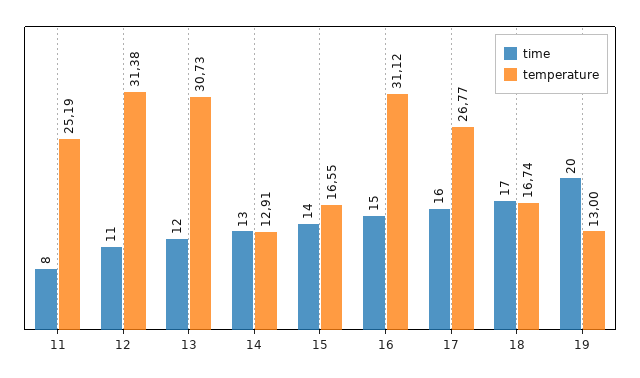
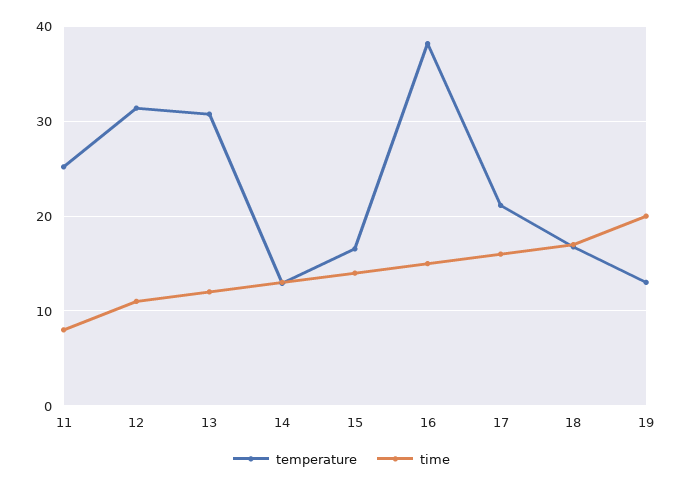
temperature, 16: 31.12 -> 38
temperature, 17: 26.77 -> 21

